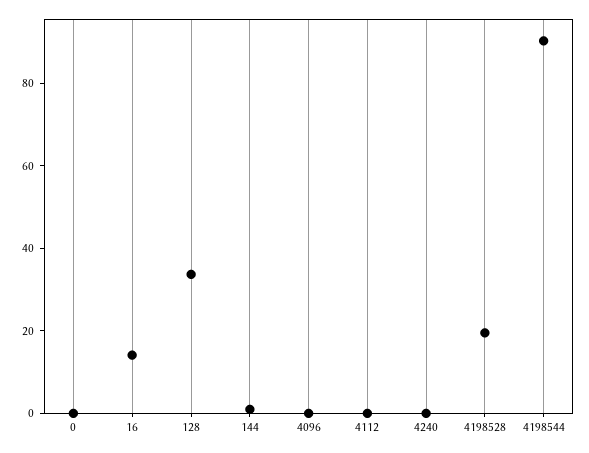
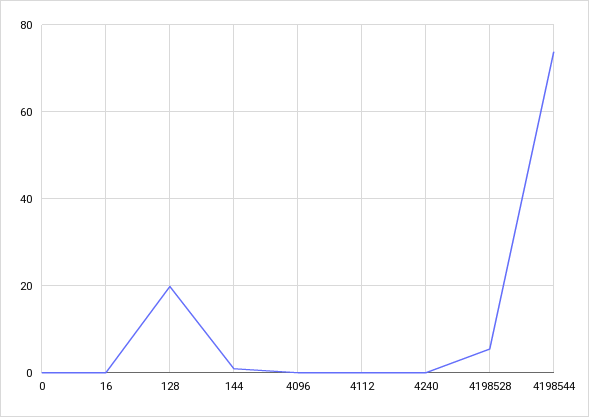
16: 15 -> 0
128: 35 -> 20
4198528: 20 -> 6
4198544: 90 -> 74

